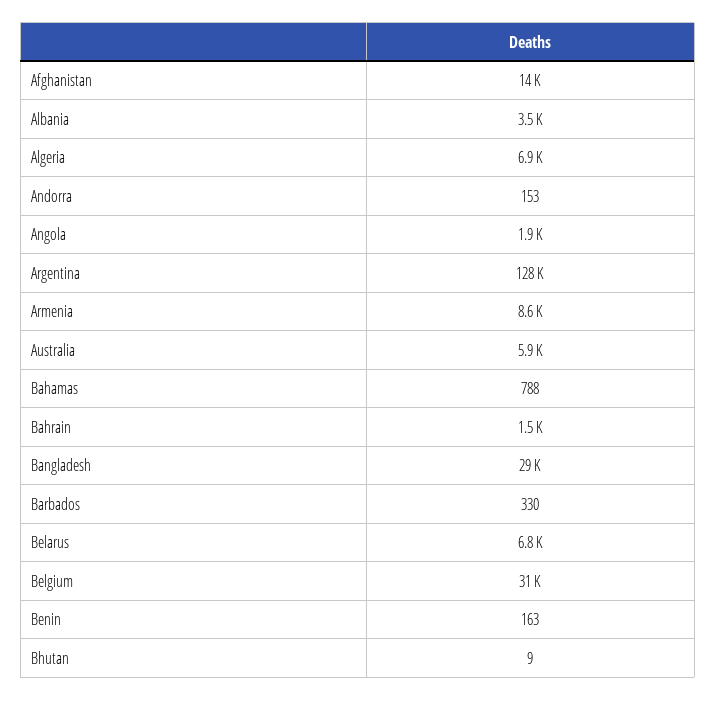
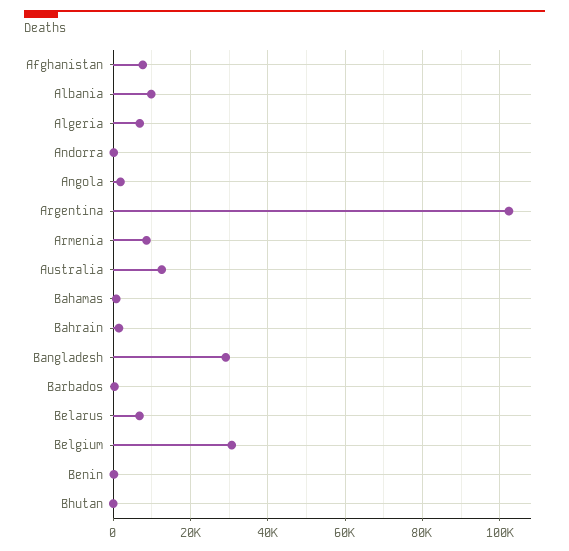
Afghanistan: 14000 -> 8000
Albania: 3500 -> 10000
Argentina: 128000 -> 102000
Australia: 5900 -> 12000

